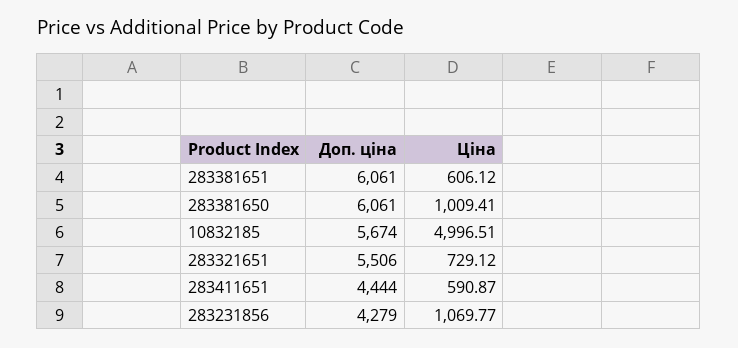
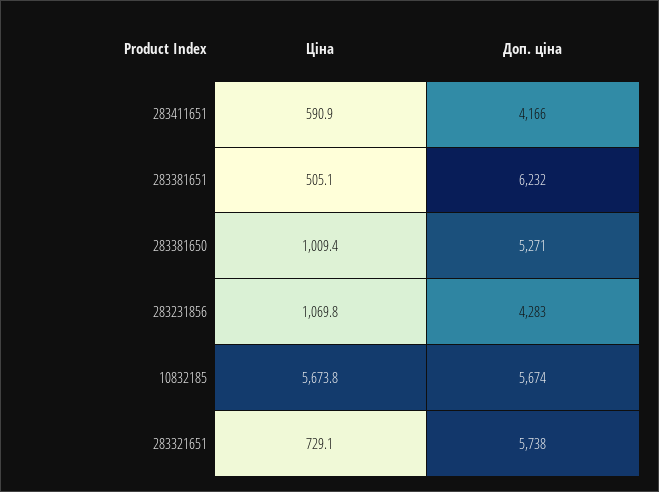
Доп. ціна, 283381651: 6061 -> 6232
Ціна, 283381651: 606.12 -> 505.1
Доп. ціна, 283381650: 6061 -> 5271
Ціна, 10832185: 4996.51 -> 5673.8
Доп. ціна, 283321651: 5506 -> 5738
Доп. ціна, 283411651: 4444 -> 4166
Доп. ціна, 283231856: 4279 -> 4283

